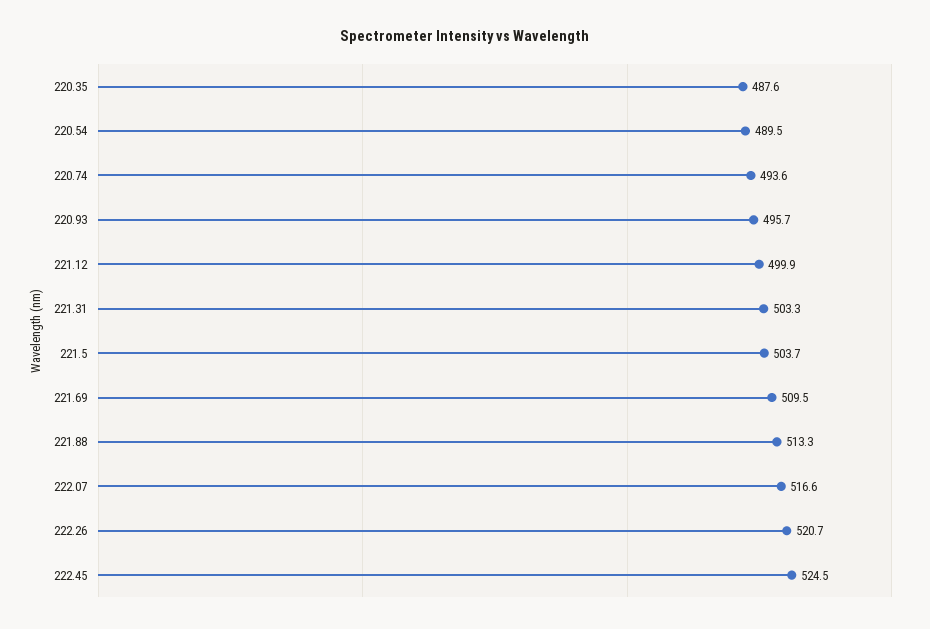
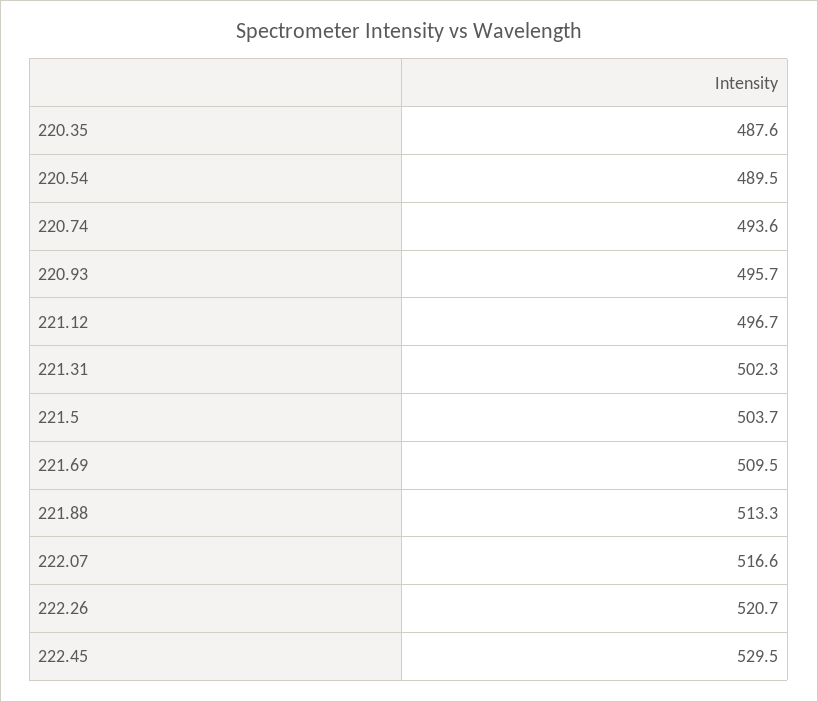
221.12: 499.9 -> 496.7
221.31: 503.3 -> 502.3
222.45: 524.5 -> 529.5

